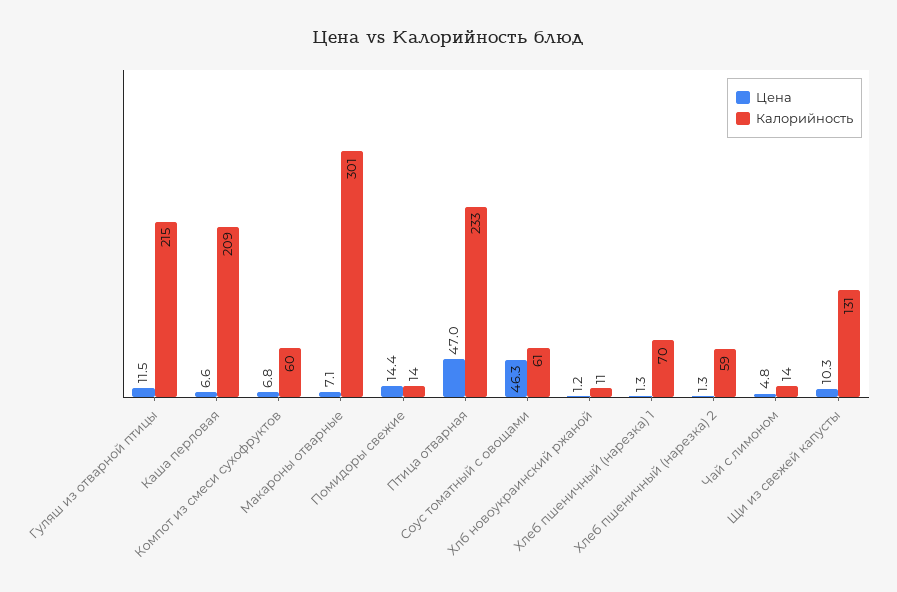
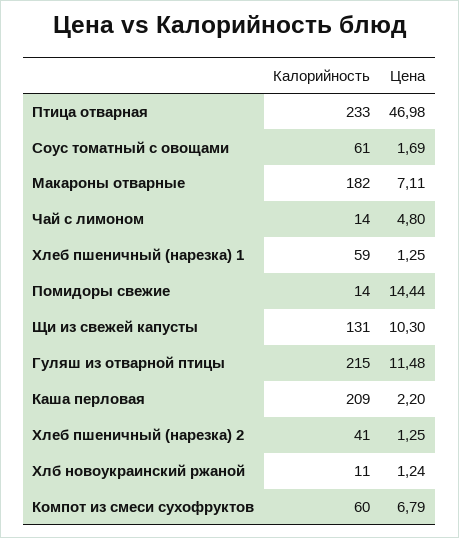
Цена, Каша перловая: 6.6 -> 2.2
Калорийность, Макароны отварные: 301 -> 182
Цена, Соус томатный с овощами: 46.3 -> 1.69
Калорийность, Хлеб пшеничный (нарезка) 1: 70 -> 59
Калорийность, Хлеб пшеничный (нарезка) 2: 59 -> 41

